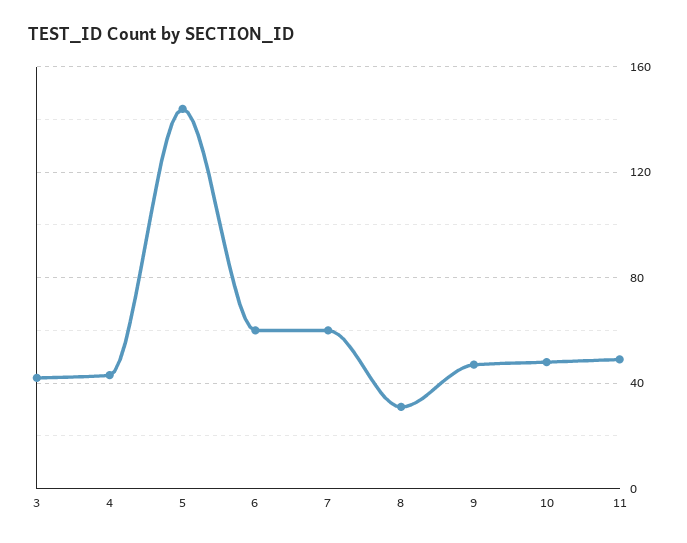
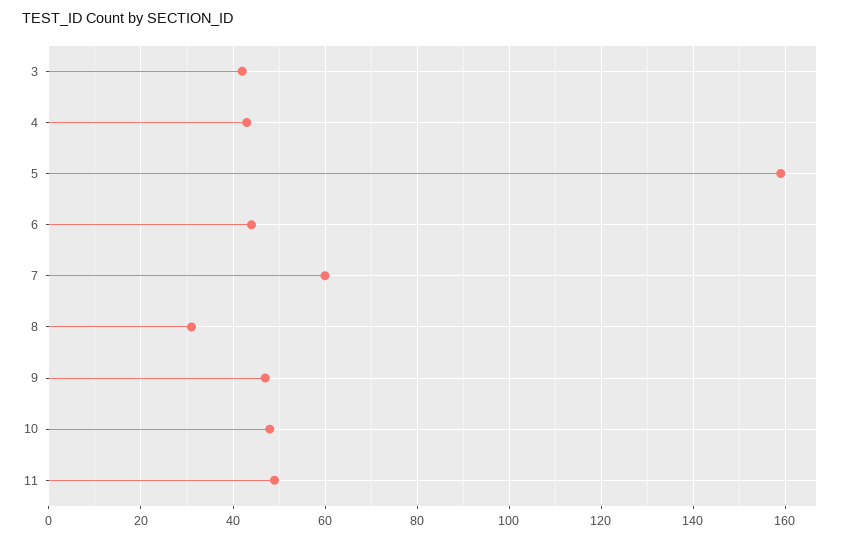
5: 145 -> 160
6: 60 -> 45

